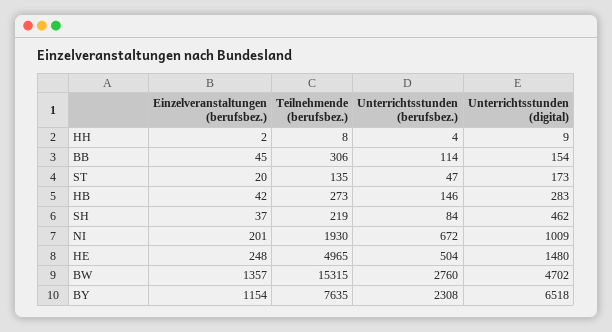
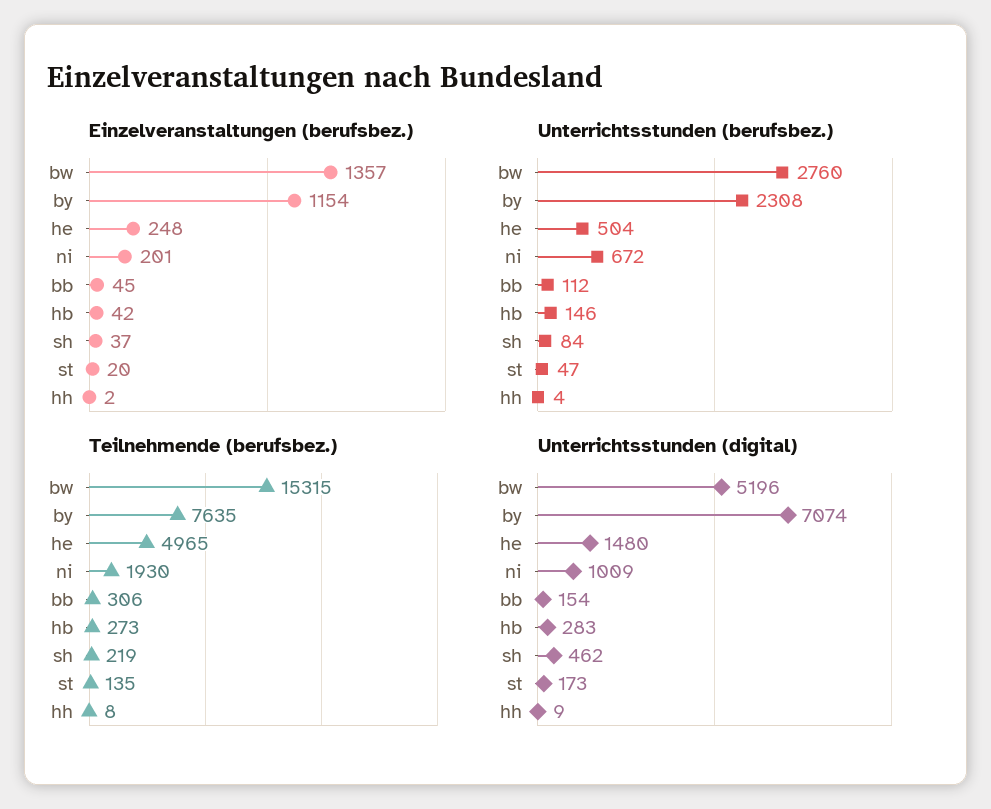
Unterrichtsstunden (berufsbez.), BB: 114 -> 112
Unterrichtsstunden (digital), BW: 4702 -> 5196
Unterrichtsstunden (digital), BY: 6518 -> 7074

